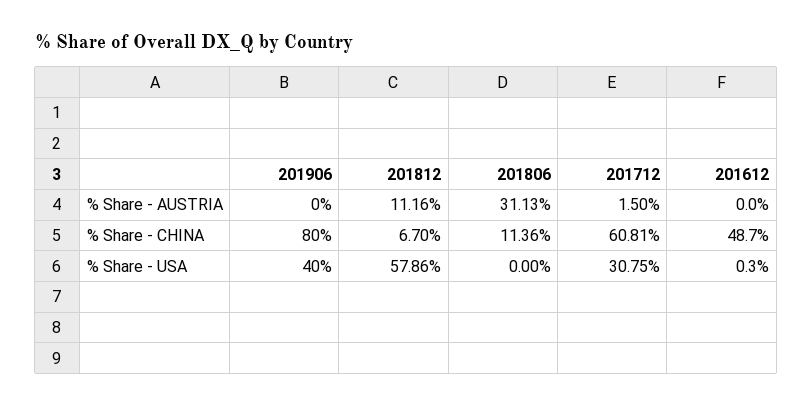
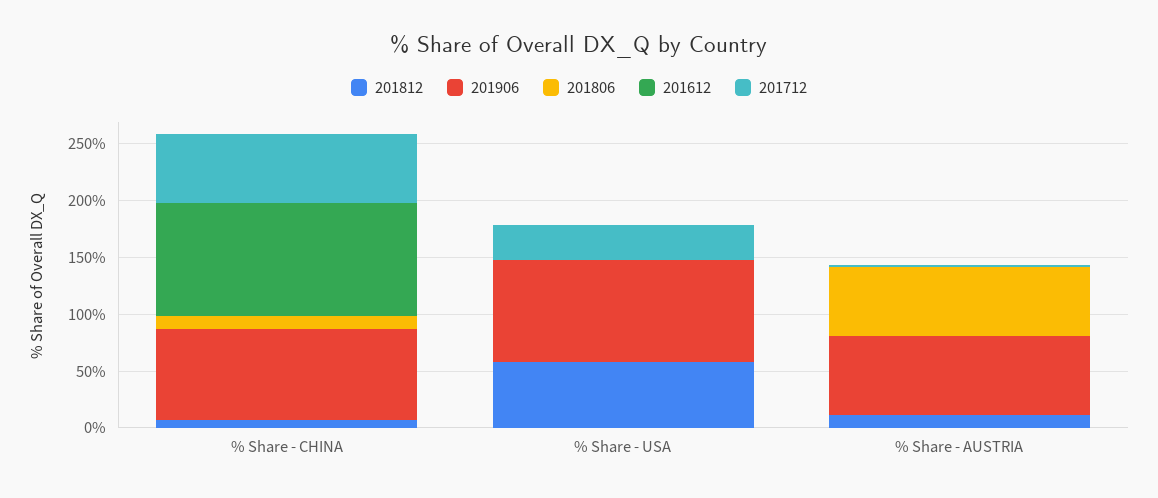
201906, % Share - AUSTRIA: 0 -> 70
201806, % Share - AUSTRIA: 31.13 -> 60
201612, % Share - CHINA: 48.7 -> 100
201906, % Share - USA: 40 -> 90

